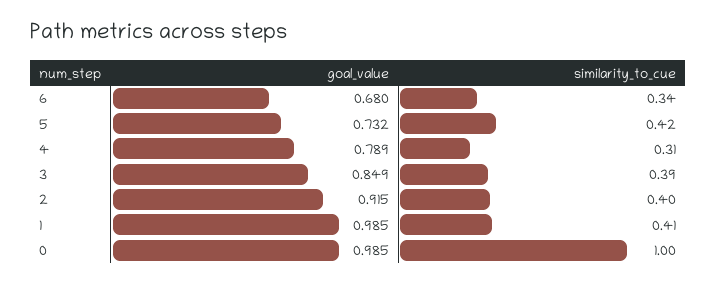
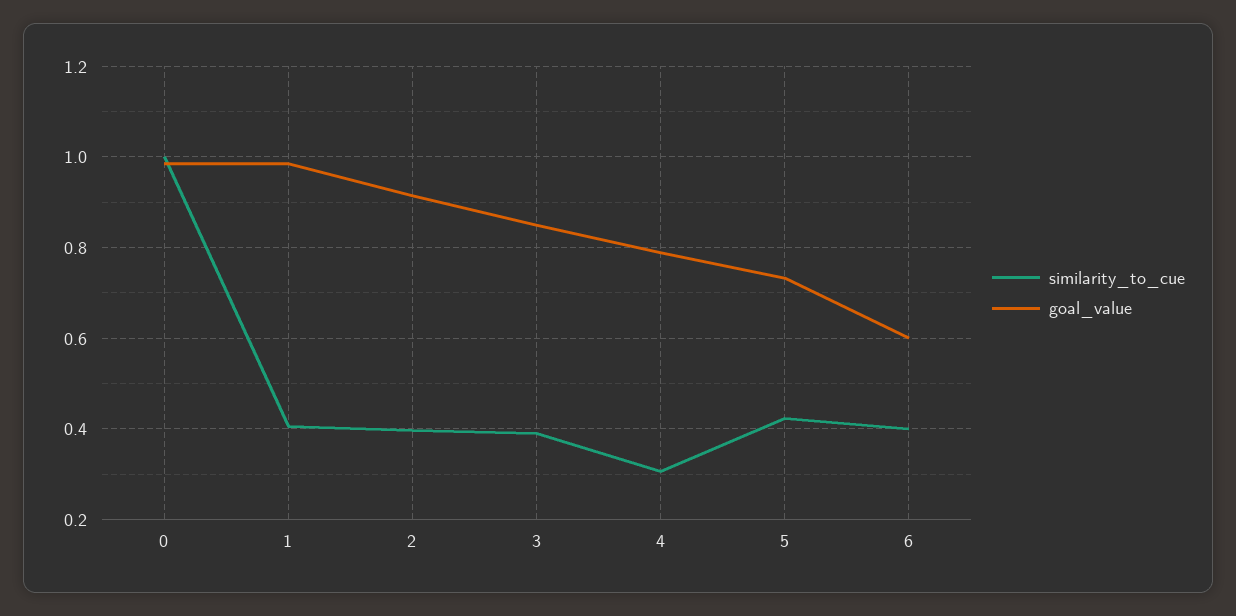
goal_value, 6: 0.68 -> 0.6
similarity_to_cue, 6: 0.34 -> 0.4

